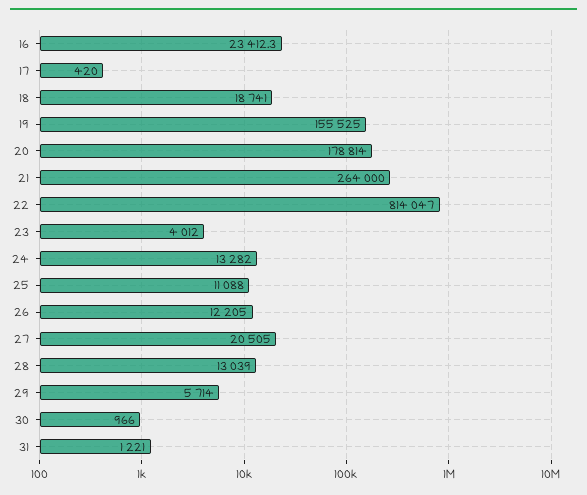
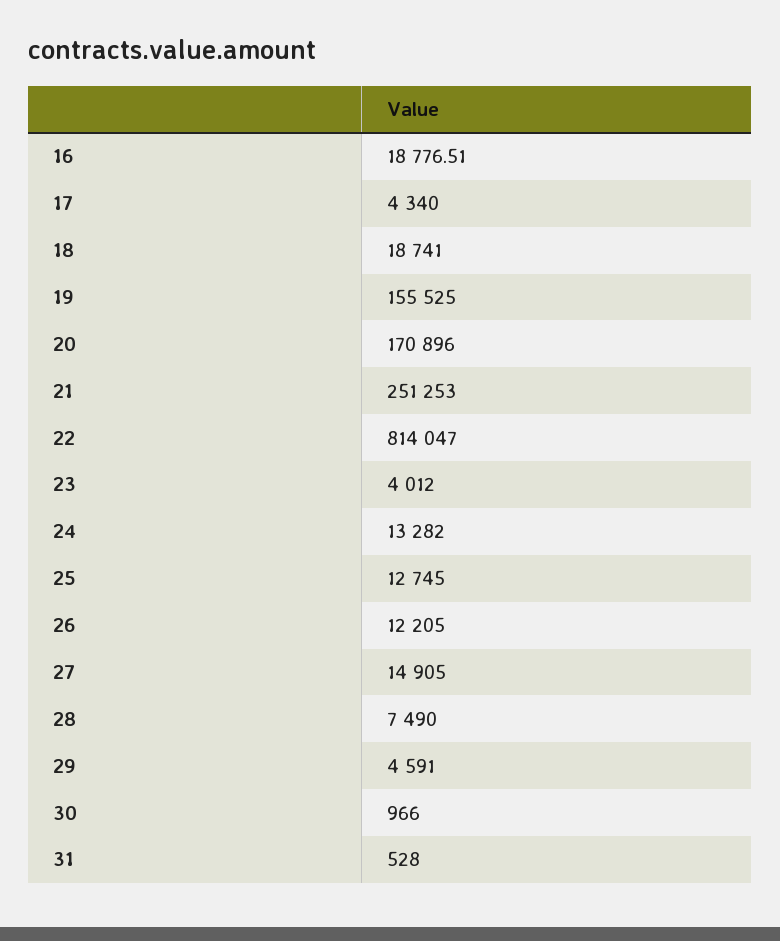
16: 23412.3 -> 18776.51
17: 420 -> 4340
20: 178814 -> 170896
21: 264000 -> 251253
25: 11088 -> 12745
27: 20505 -> 14905
28: 13039 -> 7490
29: 5714 -> 4591
31: 1221 -> 528

